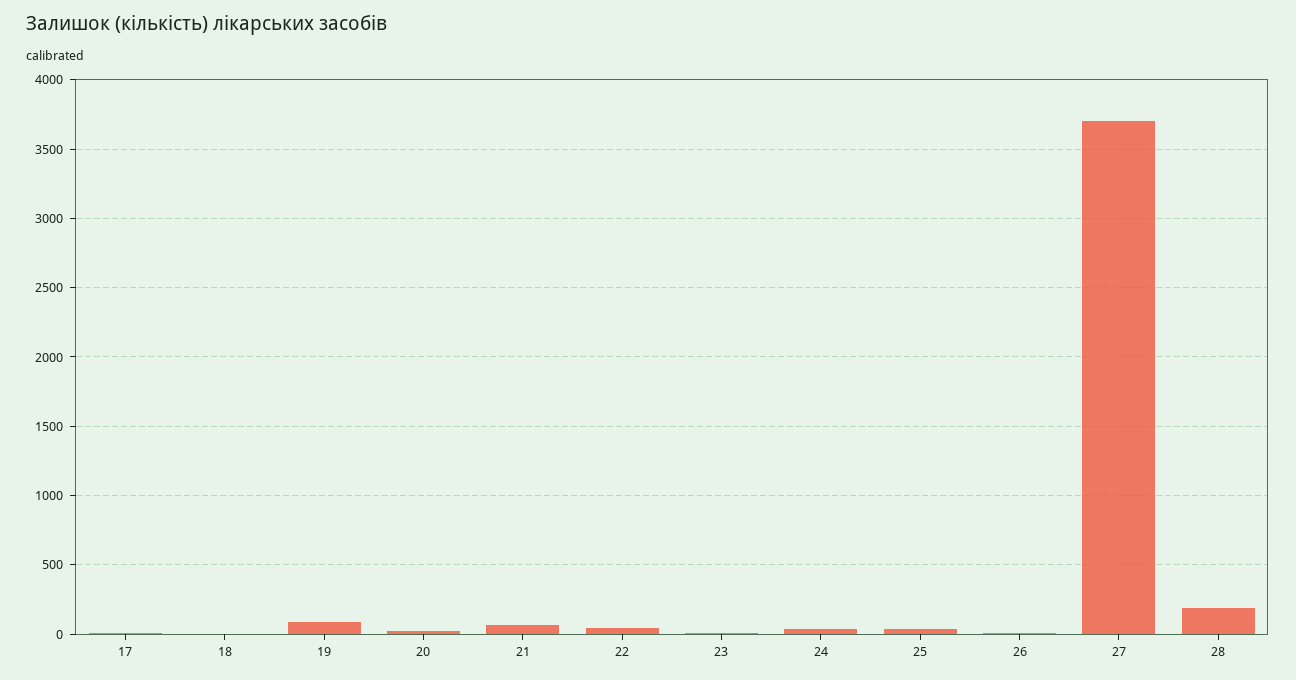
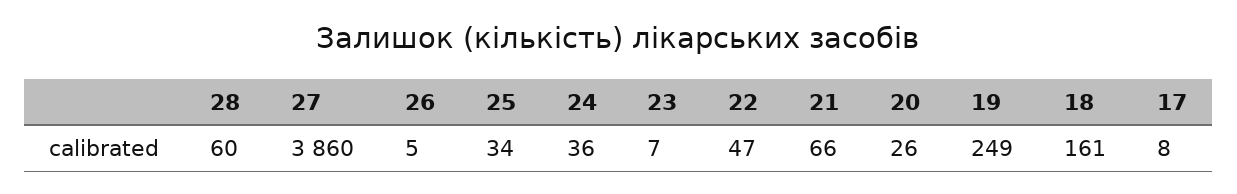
18: 0 -> 161
19: 100 -> 249
27: 3700 -> 3860
28: 200 -> 60

